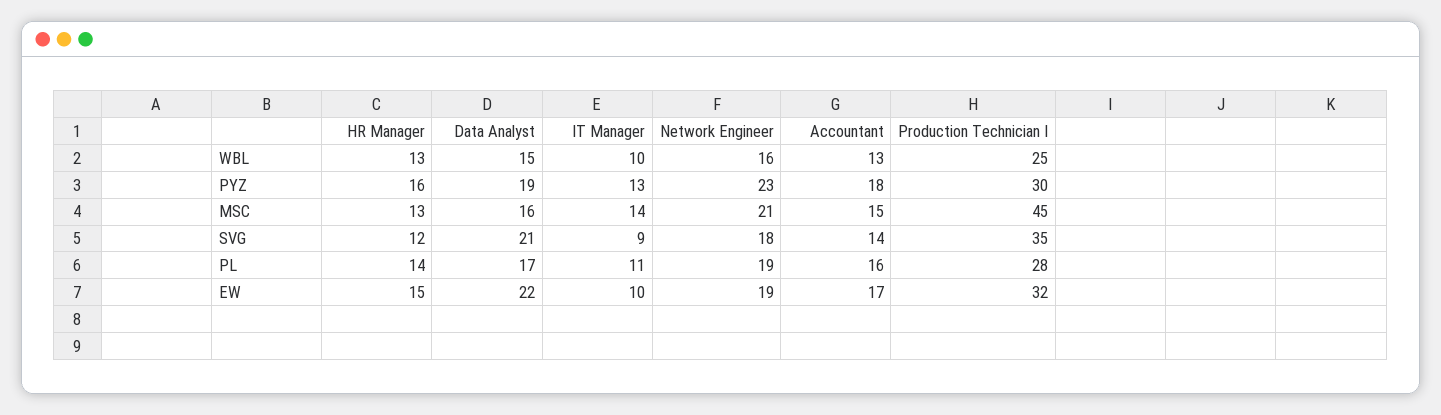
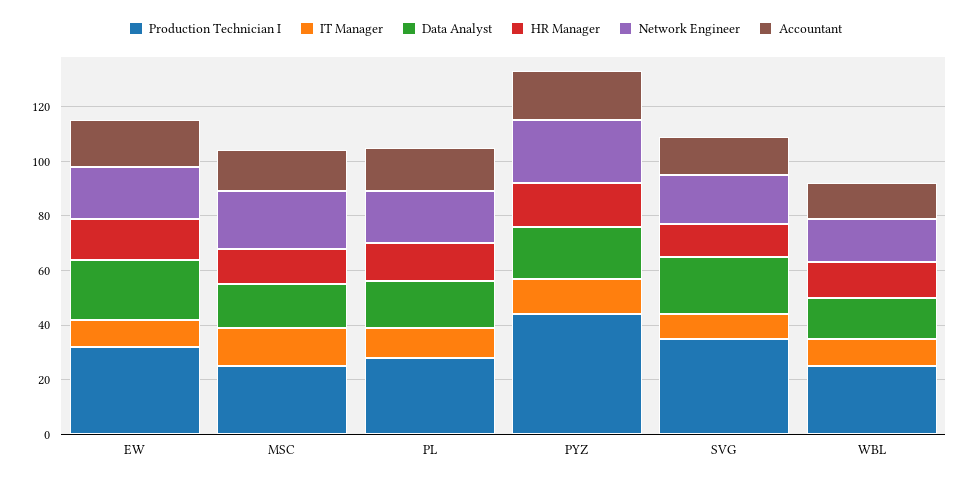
Production Technician I, PYZ: 30 -> 45
Production Technician I, MSC: 45 -> 25

